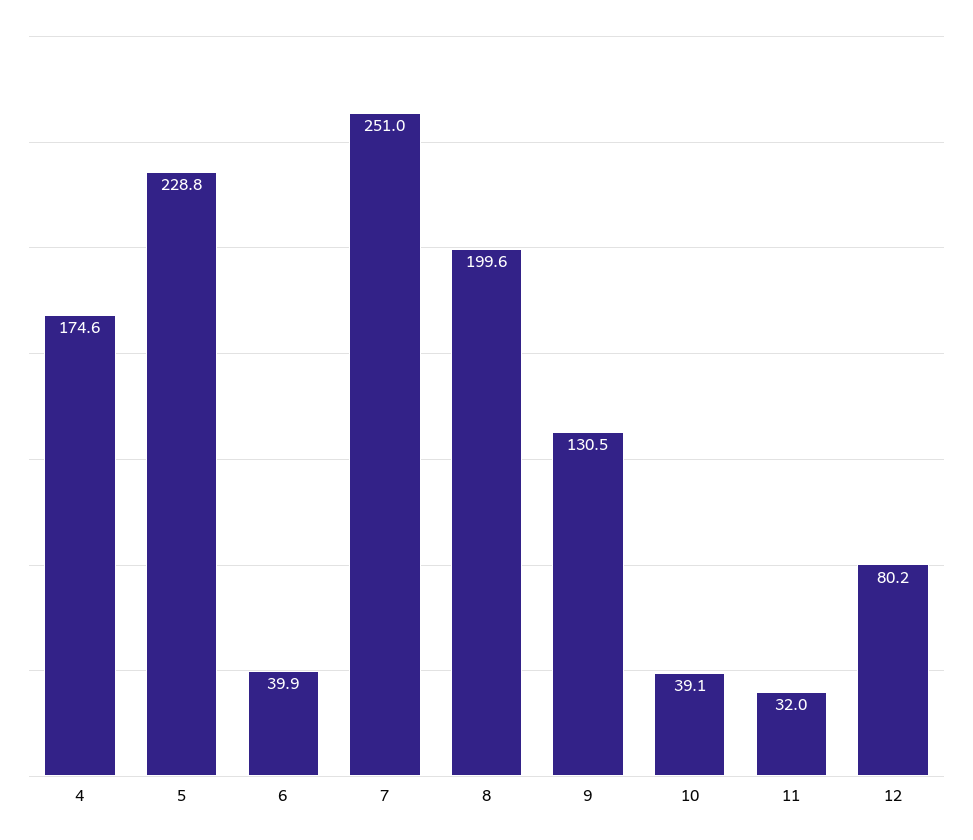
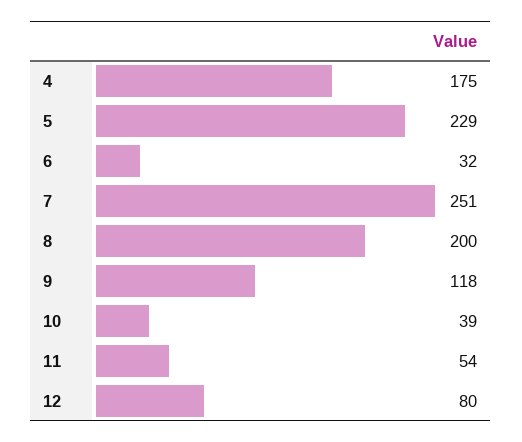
6: 39.9 -> 32
9: 130.5 -> 118
11: 32 -> 54

